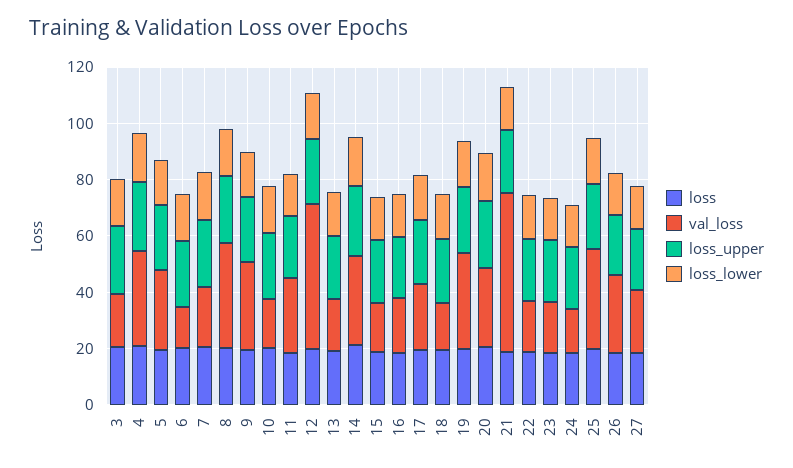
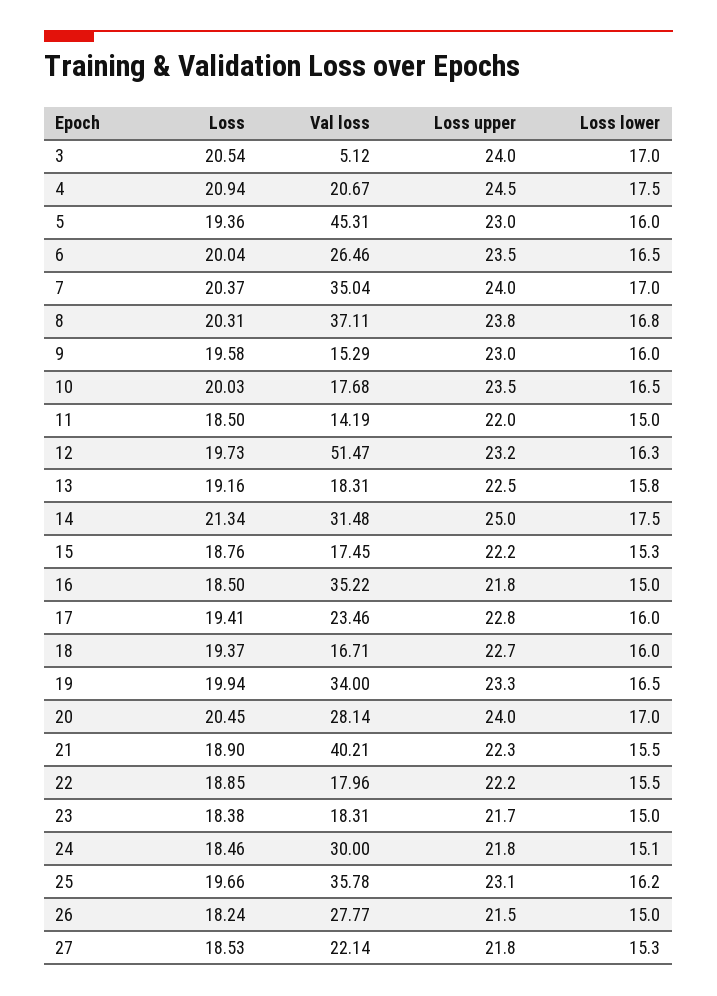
val_loss, 3: 20 -> 5.12
val_loss, 4: 35 -> 20.67
val_loss, 5: 30 -> 45.31
val_loss, 6: 15 -> 26.46
val_loss, 7: 20 -> 35.04
val_loss, 9: 30 -> 15.29
val_loss, 11: 25 -> 14.19
val_loss, 16: 20 -> 35.22
val_loss, 21: 55 -> 40.21
val_loss, 24: 15 -> 30

